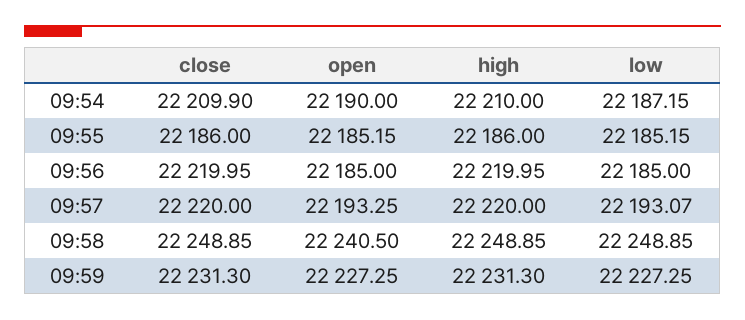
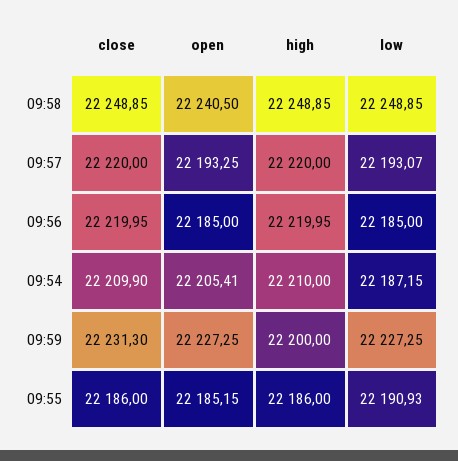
open, 09:54: 22190 -> 22205.41
low, 09:55: 22185.15 -> 22190.93
high, 09:59: 22231.3 -> 22200

